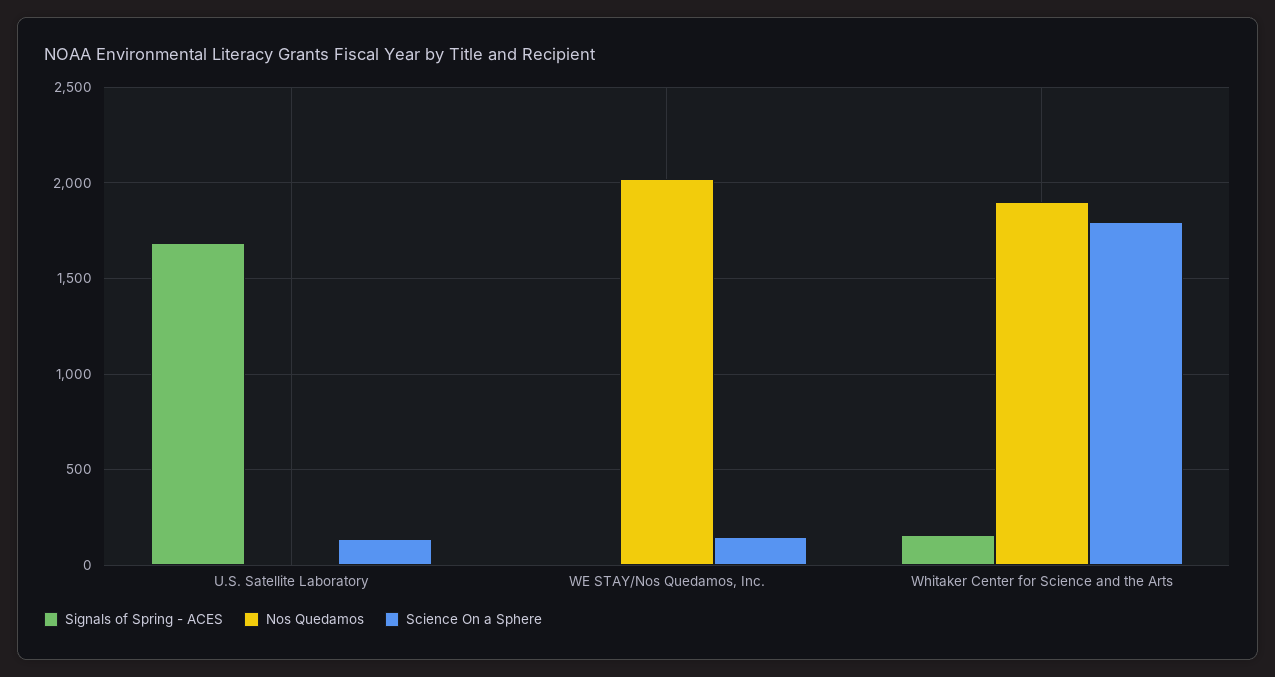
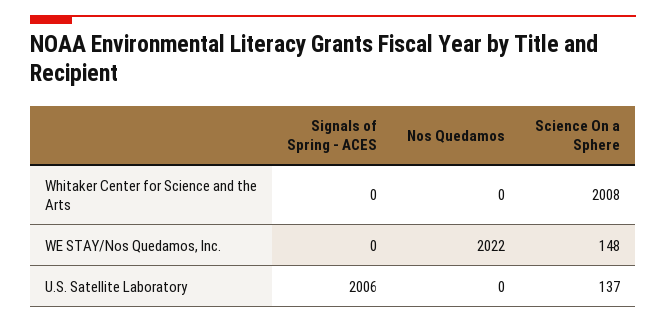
Signals of Spring - ACES, U.S. Satellite Laboratory: 1700 -> 2006
Signals of Spring - ACES, Whitaker Center for Science and the Arts: 150 -> 0
Nos Quedamos, Whitaker Center for Science and the Arts: 1900 -> 0
Science On a Sphere, Whitaker Center for Science and the Arts: 1800 -> 2008

